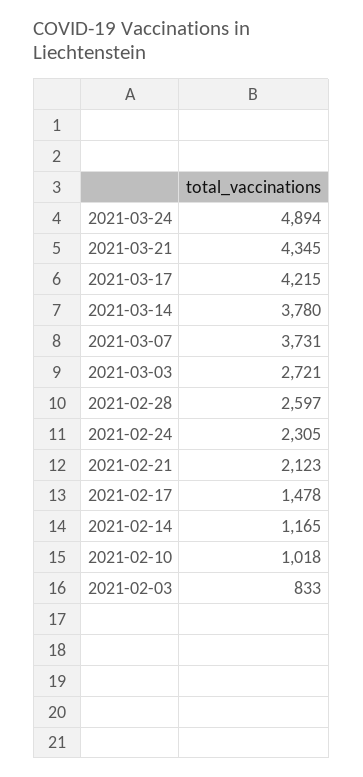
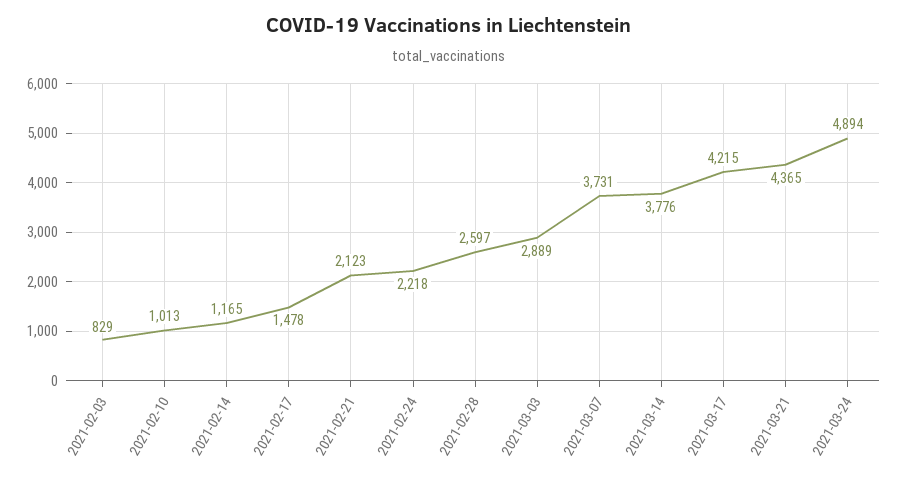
2021-03-21: 4345 -> 4365
2021-03-14: 3780 -> 3776
2021-03-03: 2721 -> 2889
2021-02-24: 2305 -> 2218
2021-02-10: 1018 -> 1013
2021-02-03: 833 -> 829

